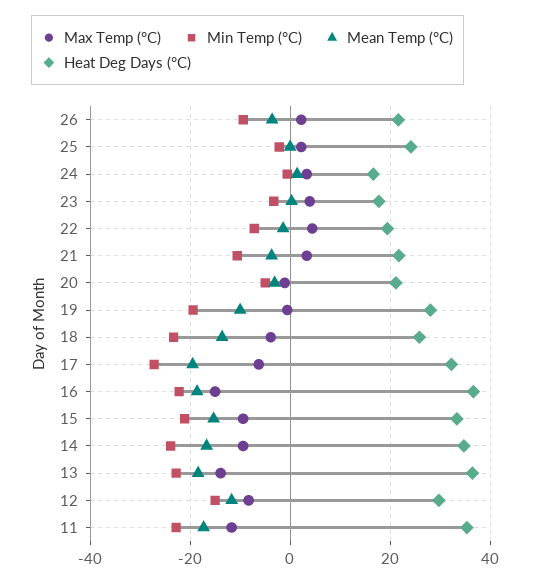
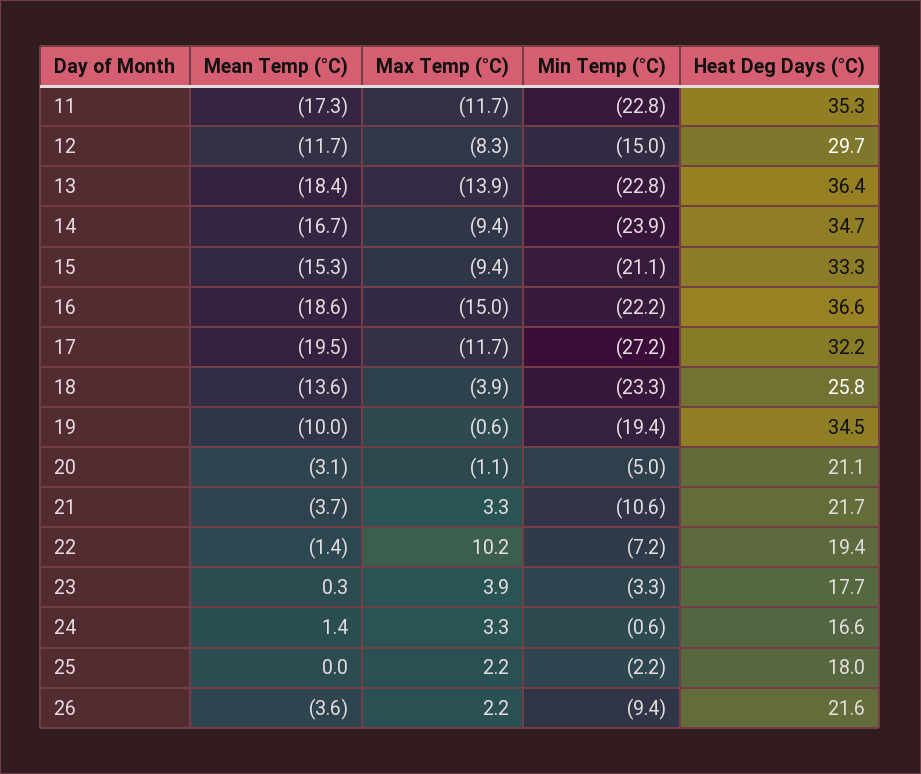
Heat Deg Days (°C), 25: 24 -> 18
Max Temp (°C), 22: 4 -> 10.2
Heat Deg Days (°C), 19: 28 -> 34.5
Max Temp (°C), 17: -6 -> -11.7

